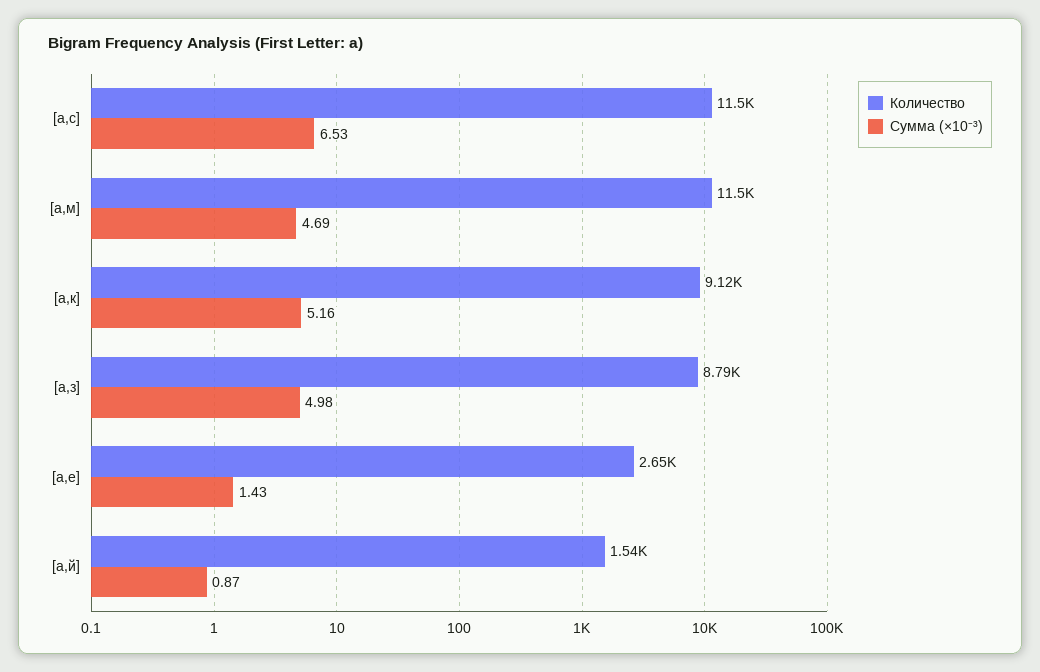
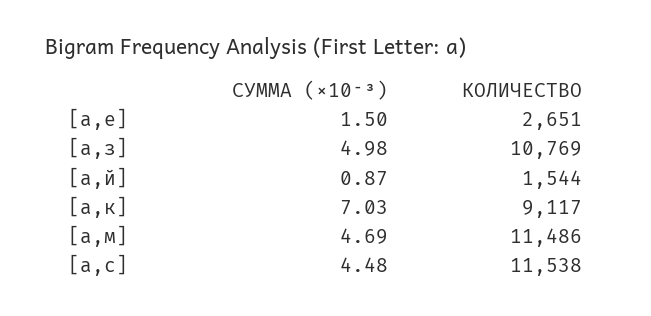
Сумма (×10⁻³), [а,с]: 6.53 -> 4.48
Сумма (×10⁻³), [а,к]: 5.16 -> 7.03
Количество, [а,з]: 8790 -> 10769
Сумма (×10⁻³), [а,е]: 1.43 -> 1.5

